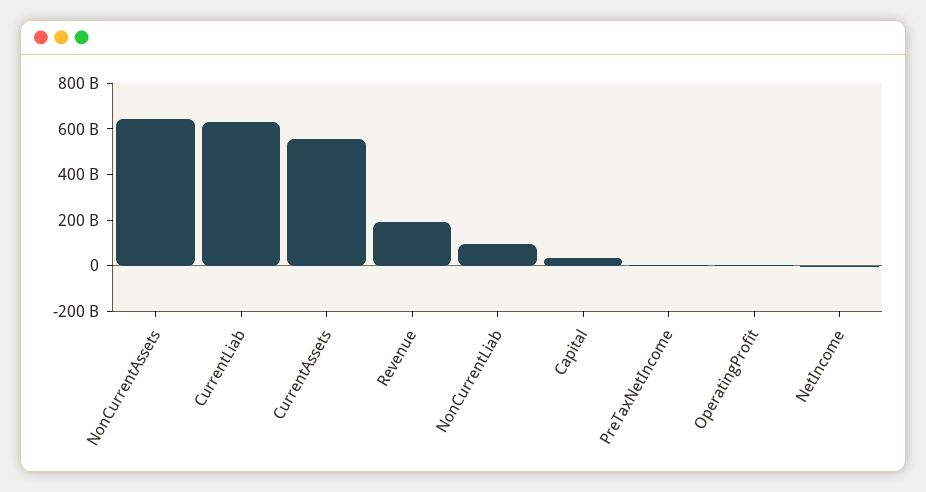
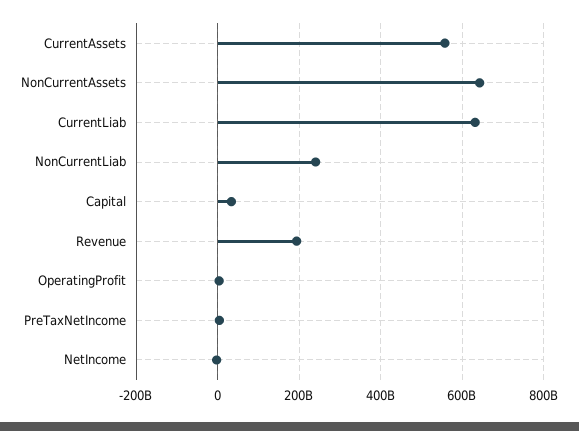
NonCurrentLiab: 100000000000 -> 240000000000

